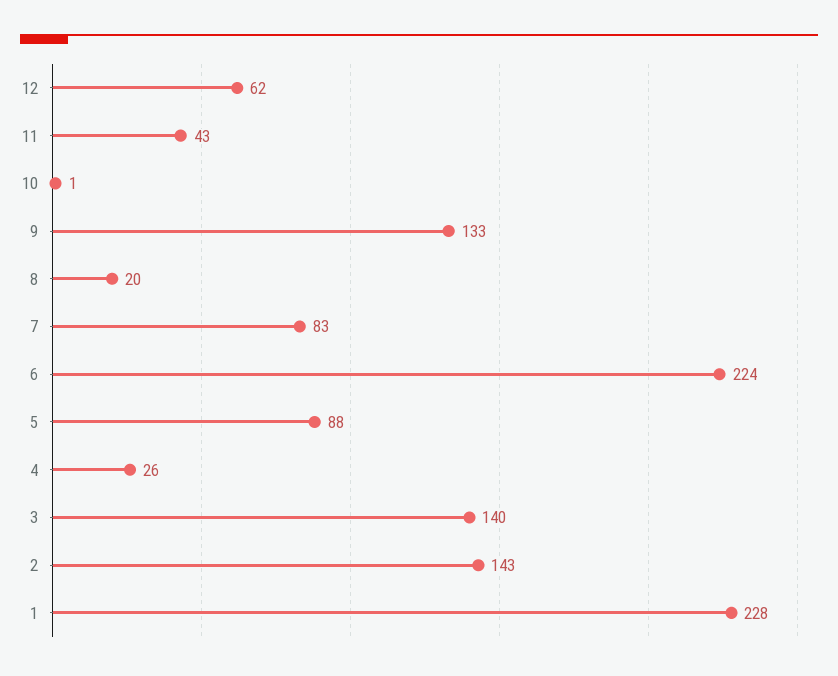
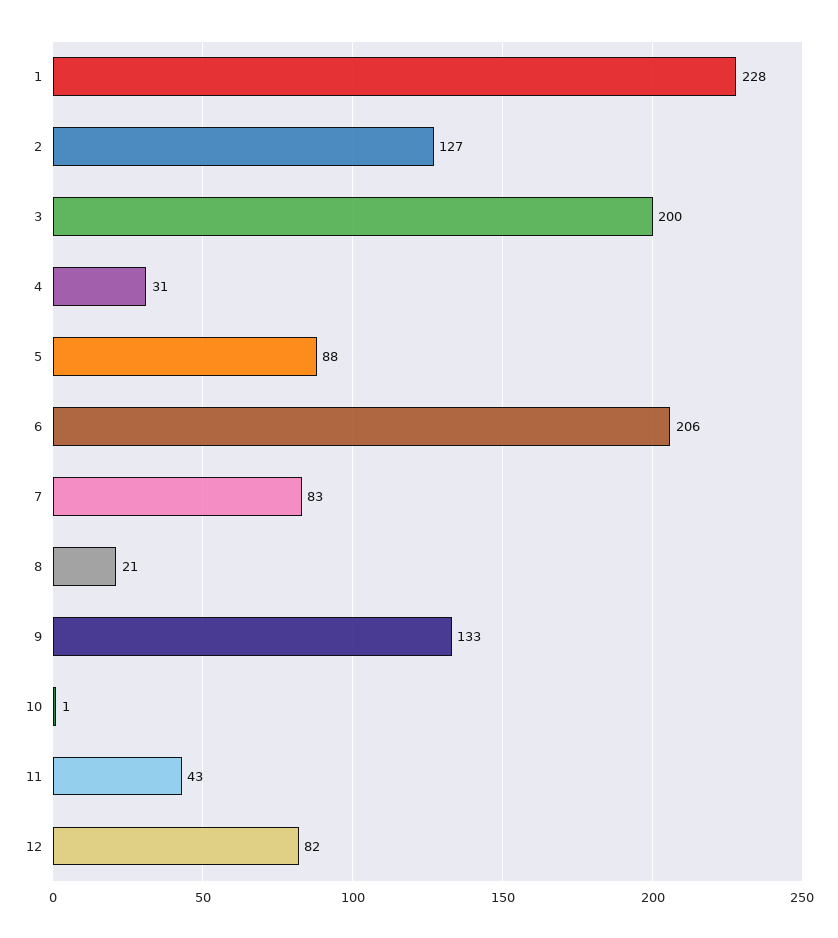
12: 62 -> 82
8: 20 -> 21
6: 224 -> 206
4: 26 -> 31
3: 140 -> 200
2: 143 -> 127

